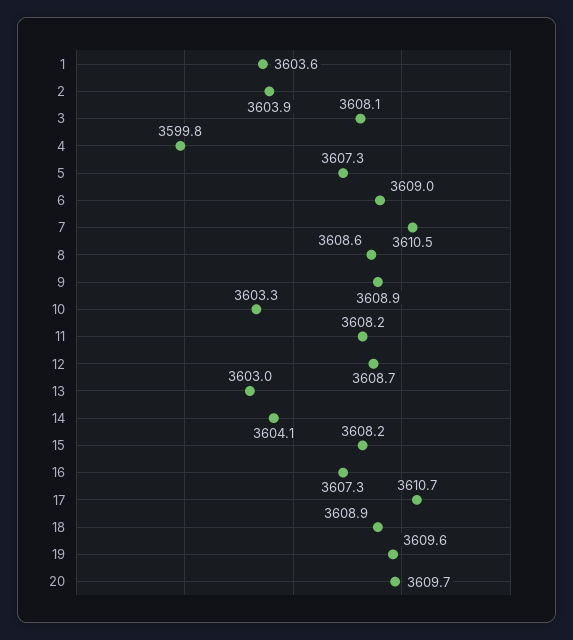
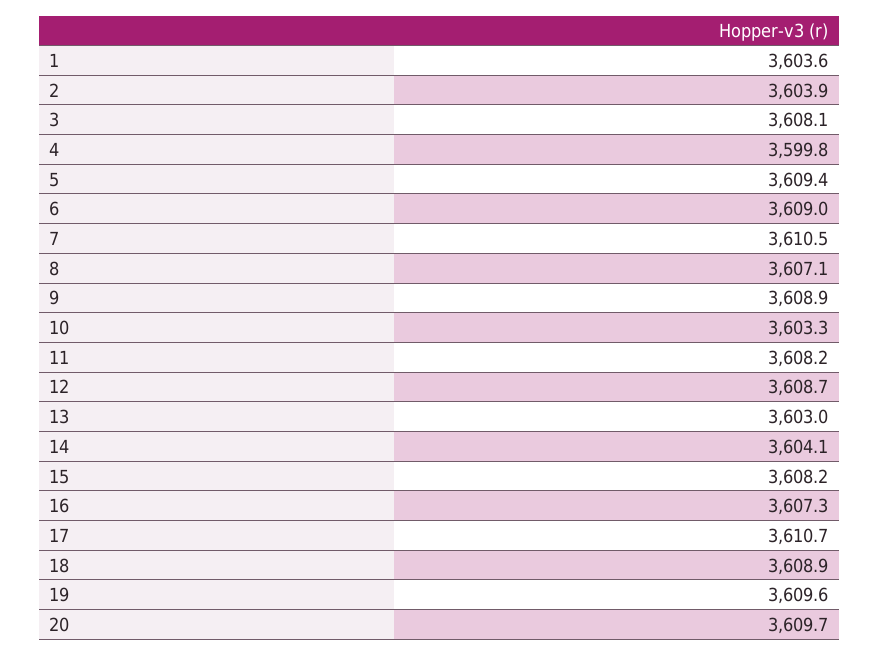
5: 3607.3 -> 3609.4
8: 3608.6 -> 3607.1

